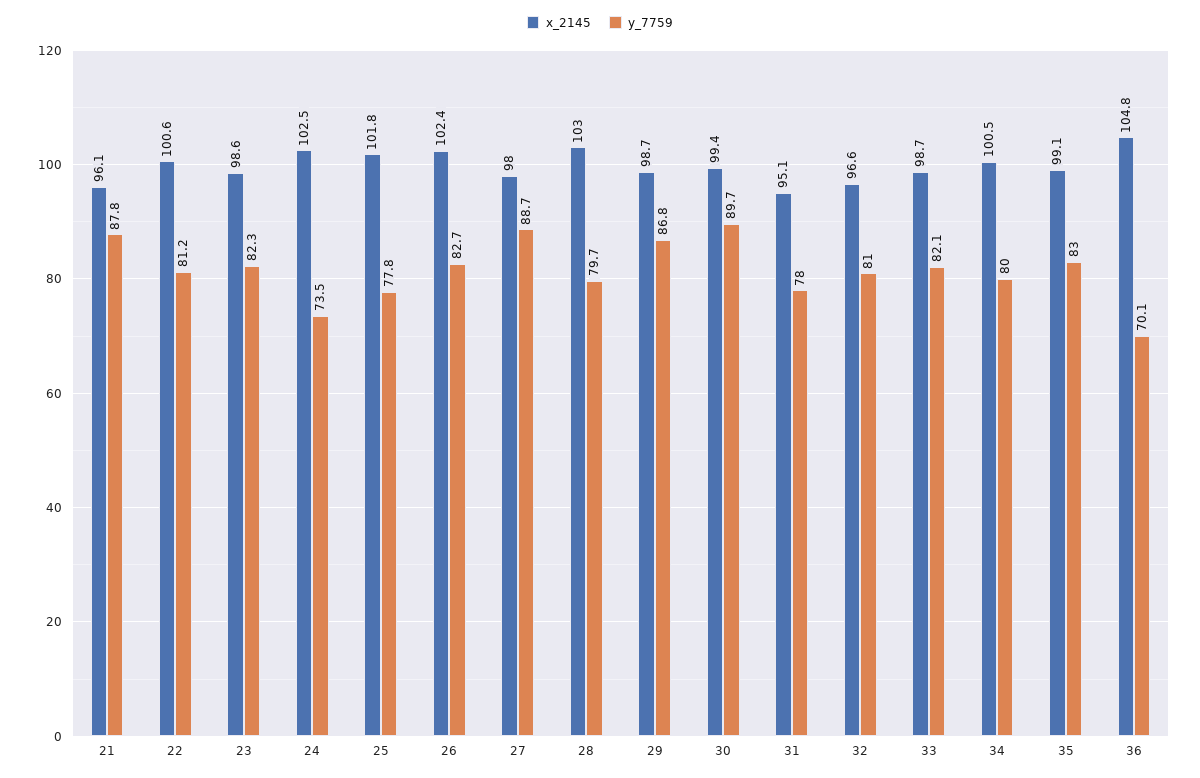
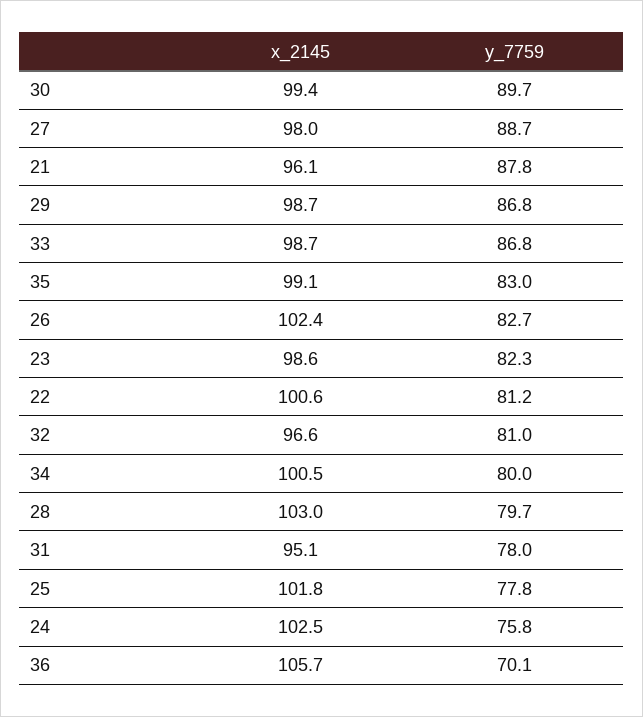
y_7759, 24: 73.5 -> 75.8
y_7759, 33: 82.1 -> 86.8
x_2145, 36: 104.8 -> 105.7

